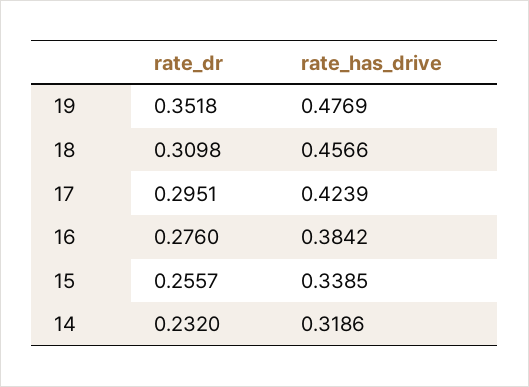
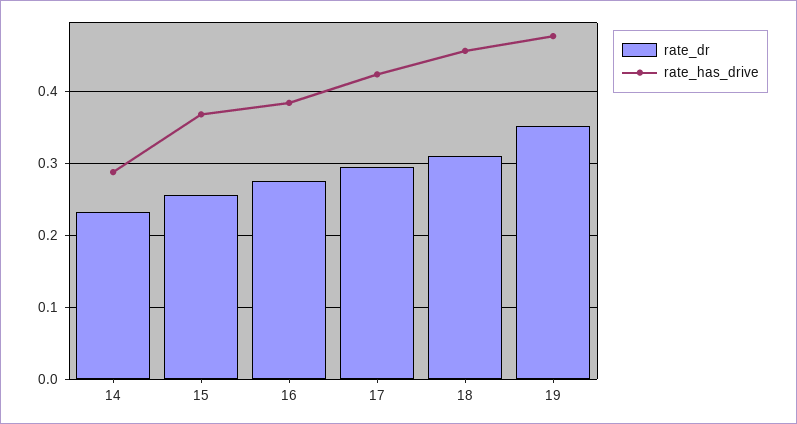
rate_has_drive, 15: 0.3385 -> 0.37
rate_has_drive, 14: 0.3186 -> 0.29

